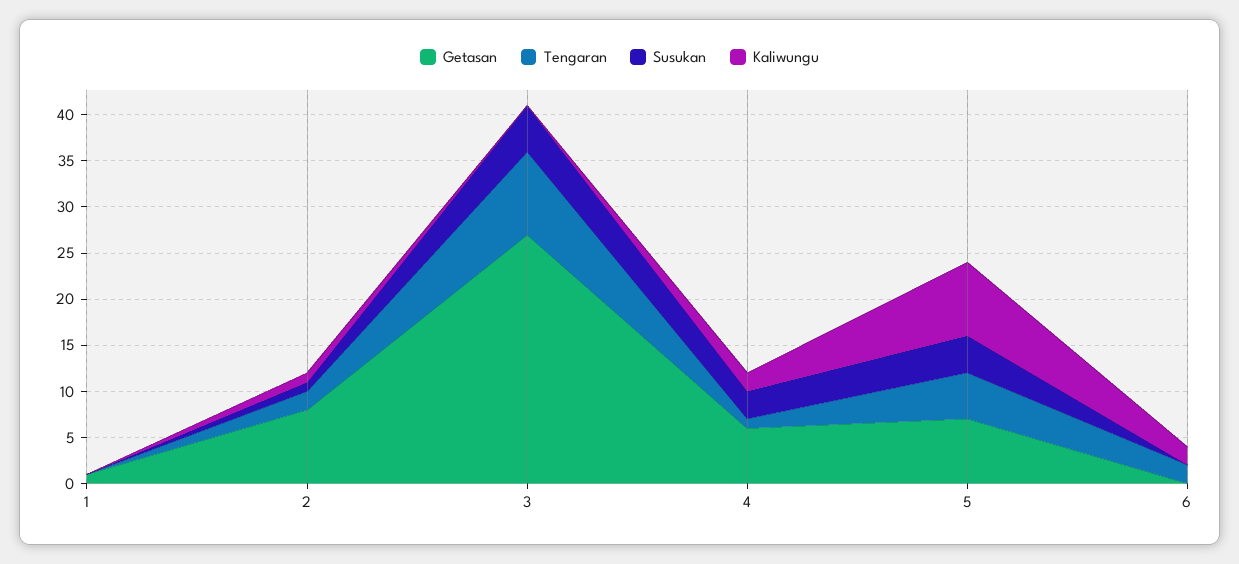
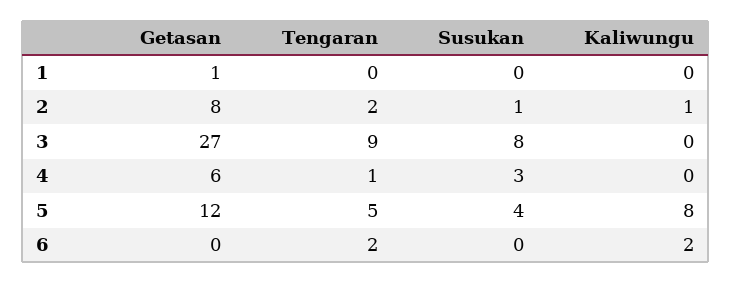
Susukan, 3: 5 -> 8
Kaliwungu, 4: 2 -> 0
Getasan, 5: 7 -> 12

